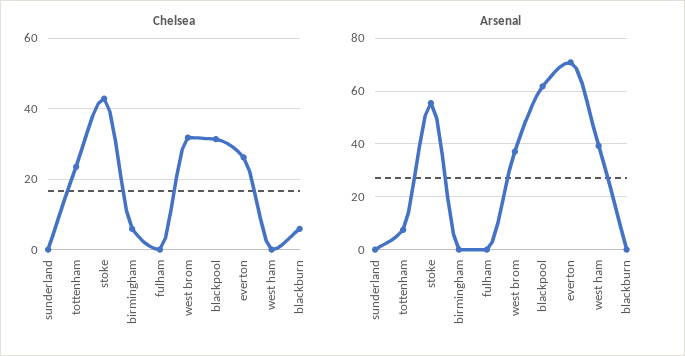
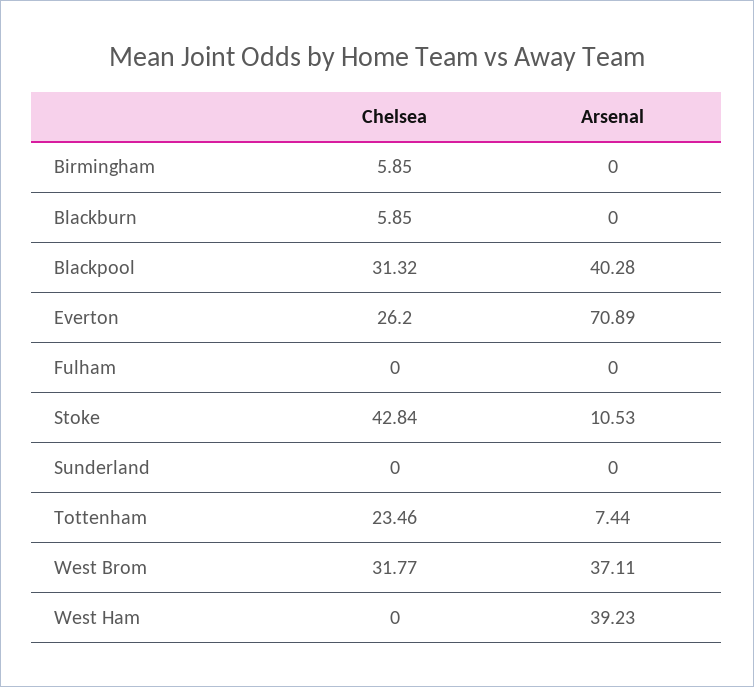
Arsenal, stoke: 55 -> 10.53
Arsenal, blackpool: 62.5 -> 40.28

